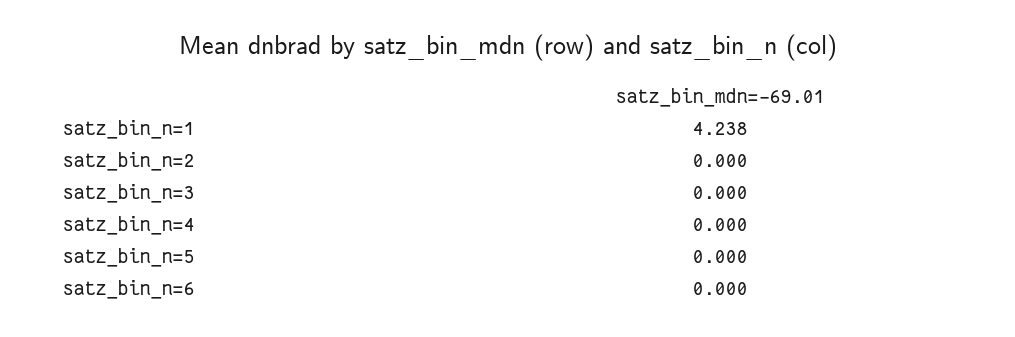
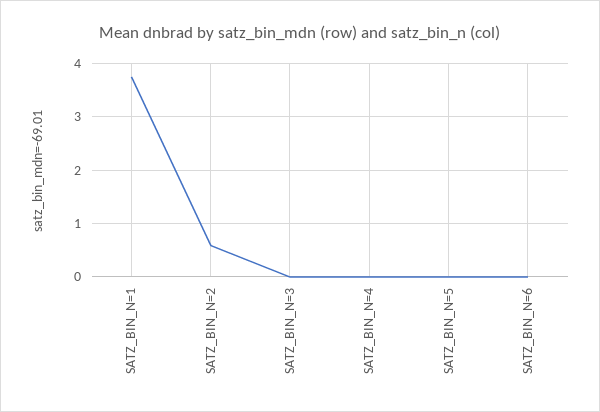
satz_bin_n=1: 4.238 -> 3.8
satz_bin_n=2: 0 -> 0.6

